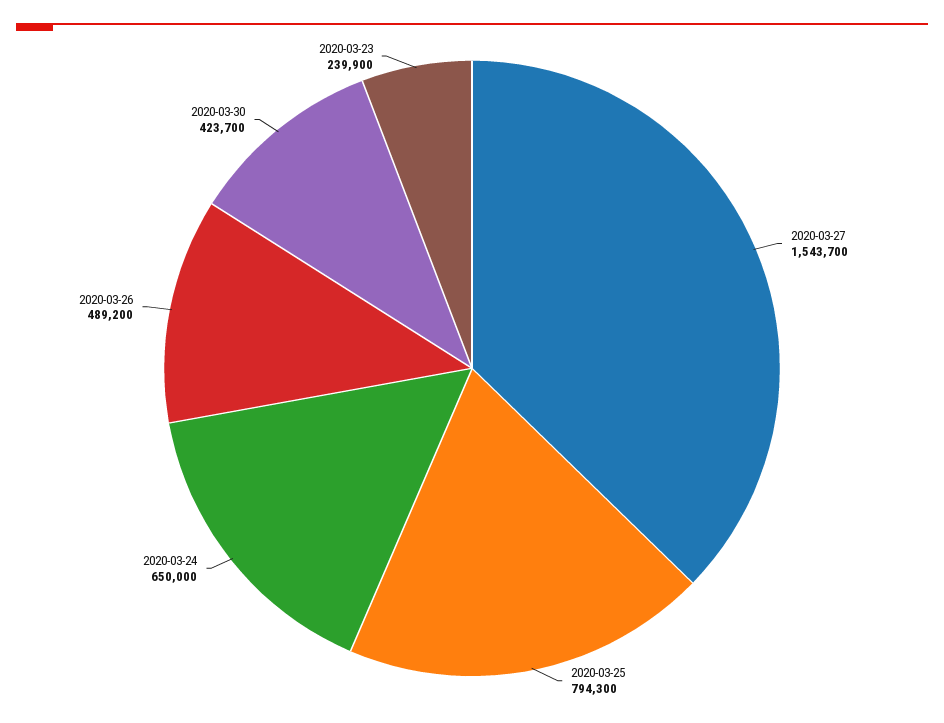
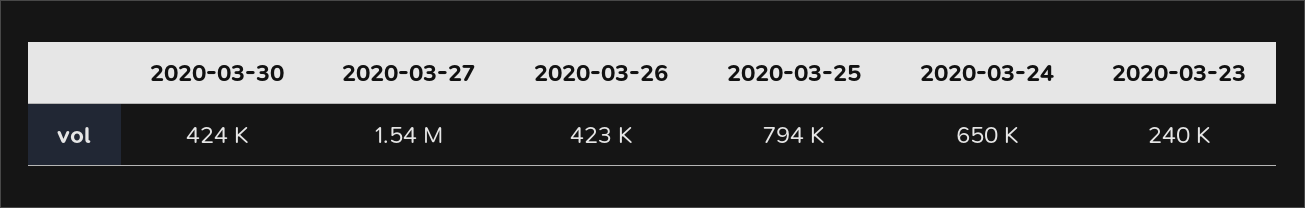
2020-03-26: 489200 -> 423000

